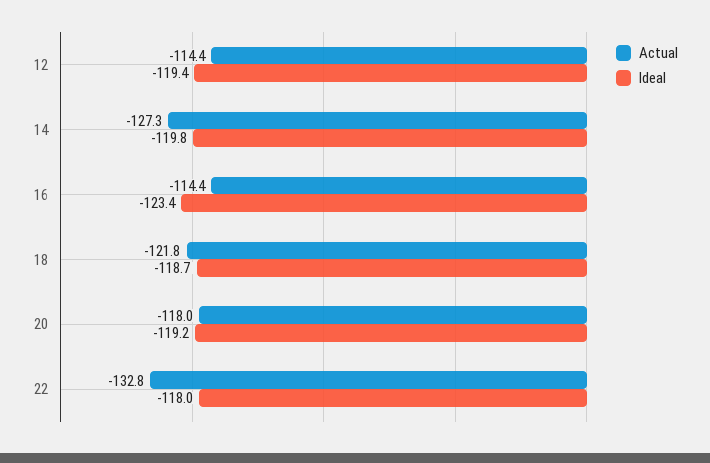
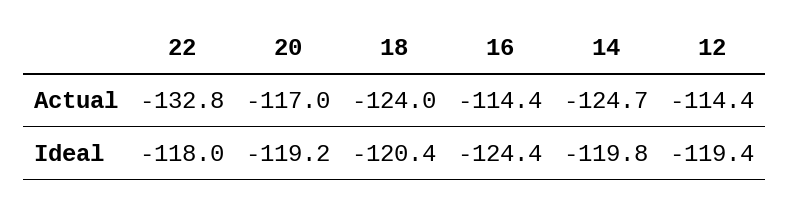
Actual, 14: -127.3 -> -124.7
Ideal, 16: -123.4 -> -124.4
Actual, 18: -121.8 -> -124
Ideal, 18: -118.7 -> -120.4
Actual, 20: -118 -> -117

